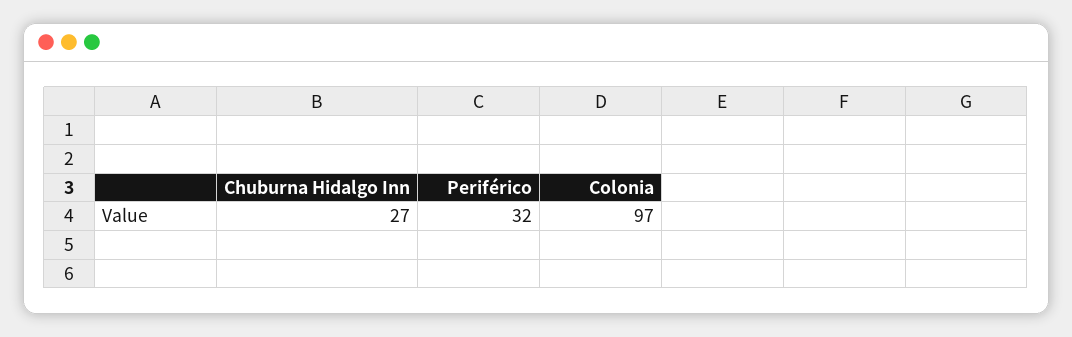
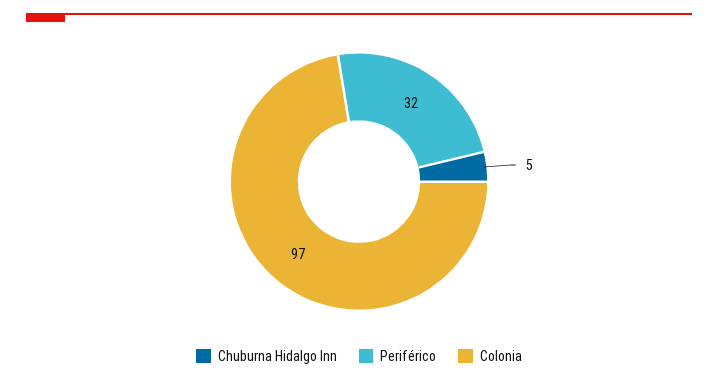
Chuburna Hidalgo Inn: 27 -> 5

